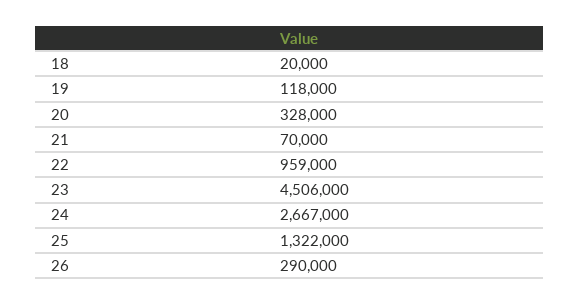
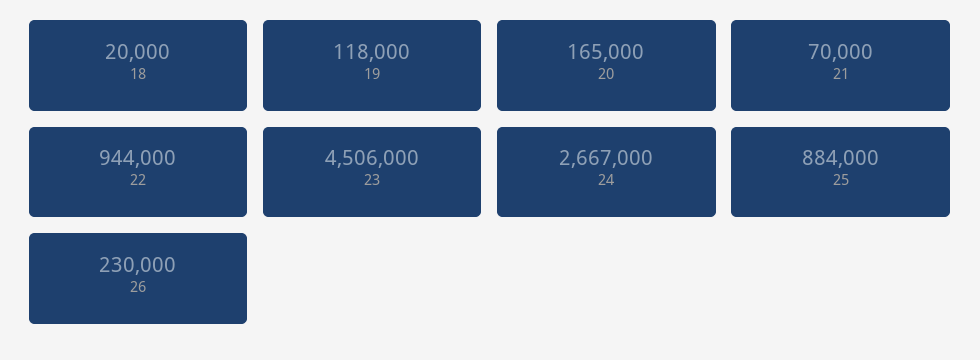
20: 328000 -> 165000
22: 959000 -> 944000
25: 1322000 -> 884000
26: 290000 -> 230000

